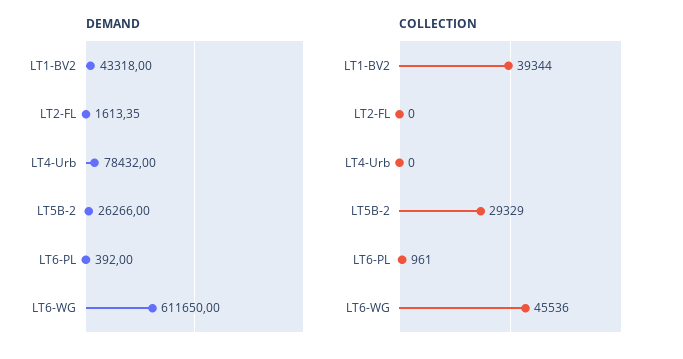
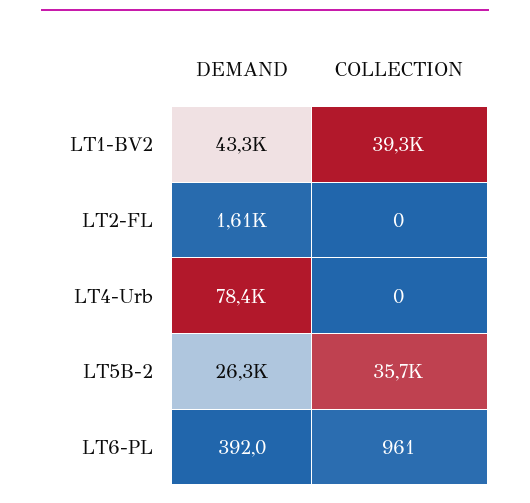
DEMAND, LT6-WG: 611650 -> none
COLLECTION, LT5B-2: 29329 -> 35700
COLLECTION, LT6-WG: 45536 -> none

